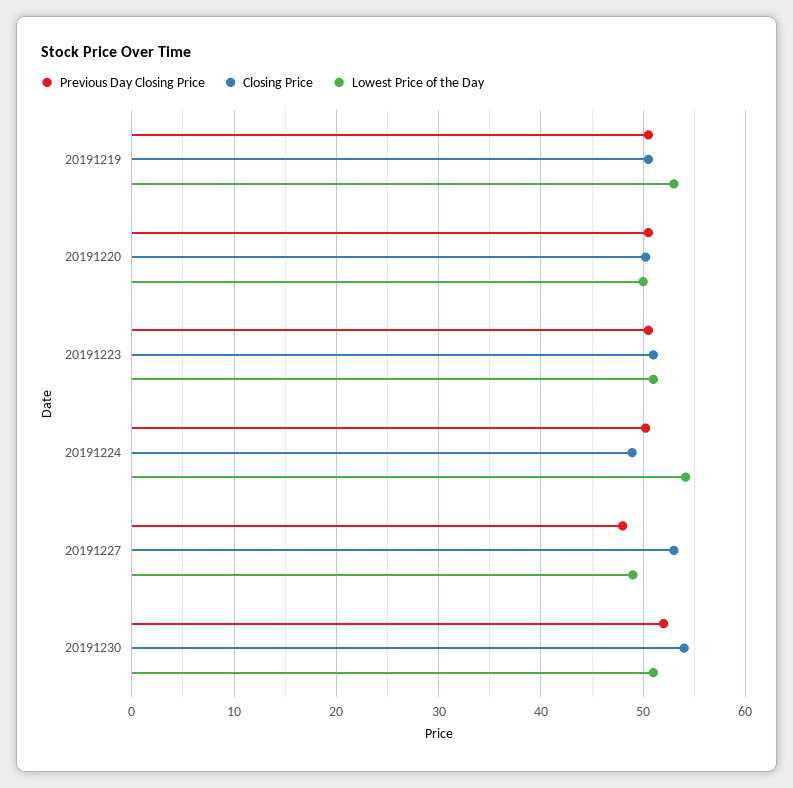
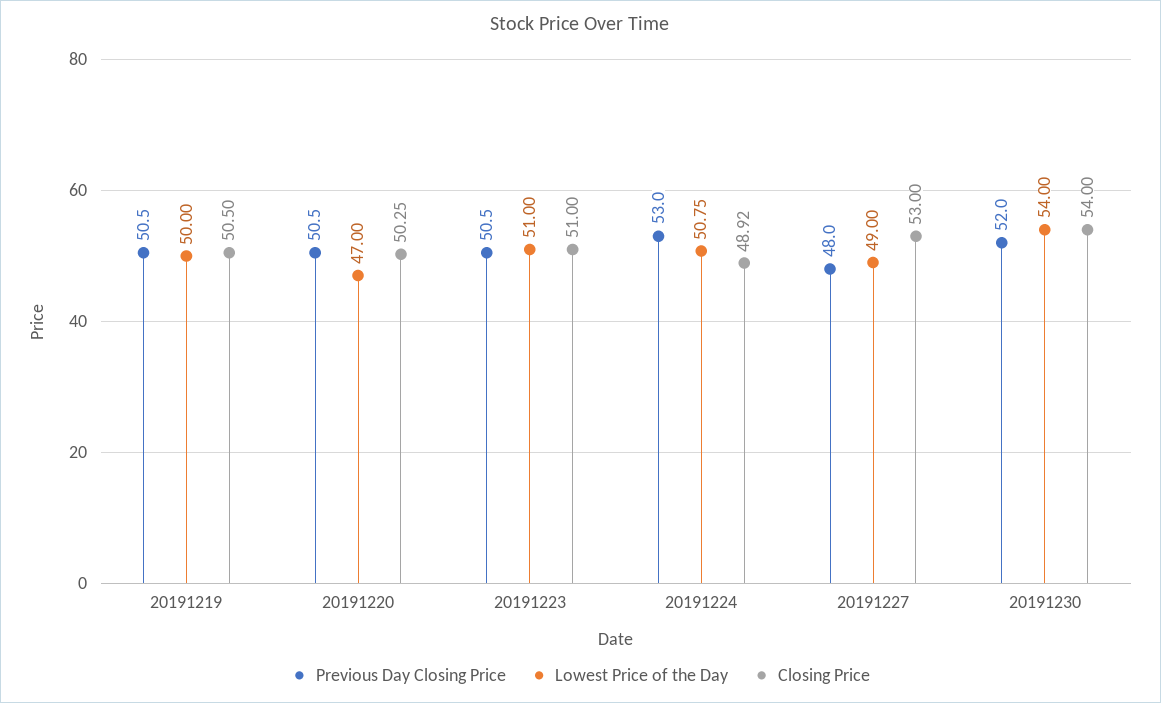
Lowest Price of the Day, 20191219: 53 -> 50
Lowest Price of the Day, 20191220: 50 -> 47
Previous Day Closing Price, 20191224: 50 -> 53
Lowest Price of the Day, 20191224: 54 -> 50.75
Lowest Price of the Day, 20191230: 51 -> 54

